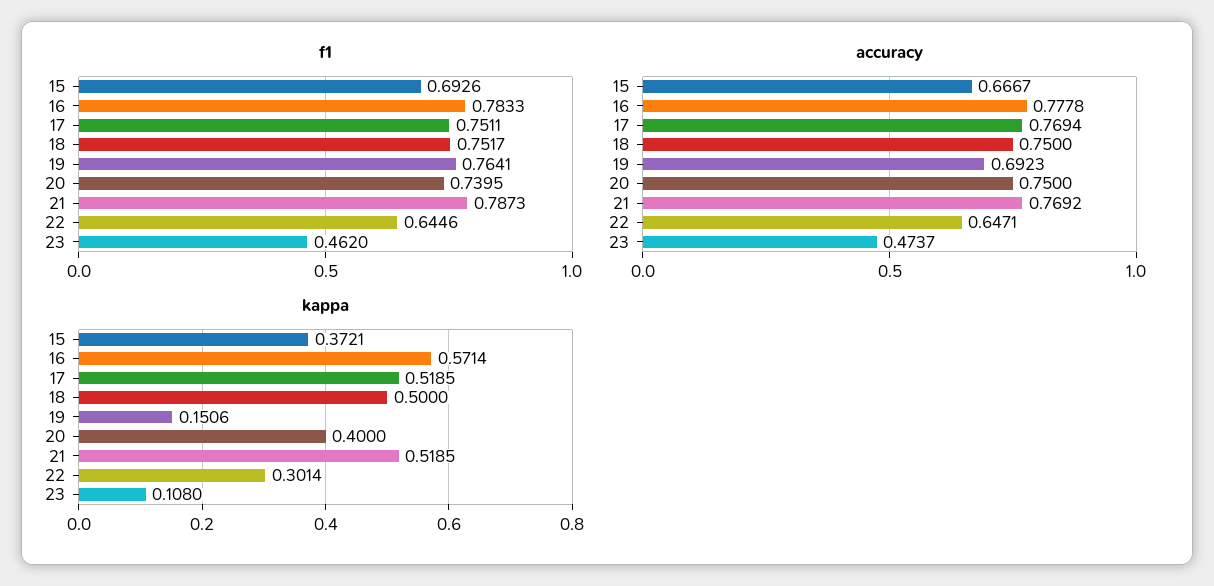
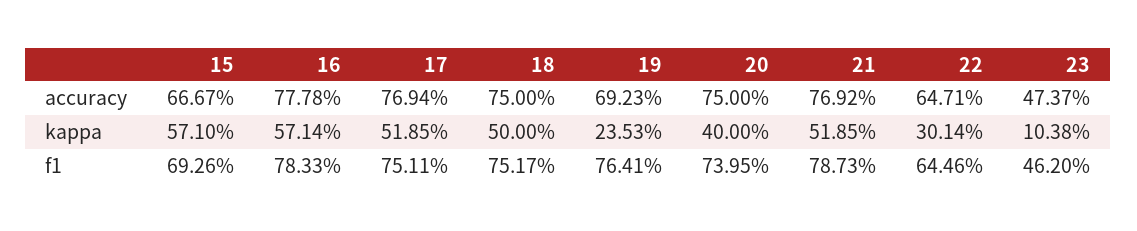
kappa, 15: 0.3721 -> 0.571
kappa, 19: 0.1506 -> 0.2353
kappa, 23: 0.108 -> 0.1038

